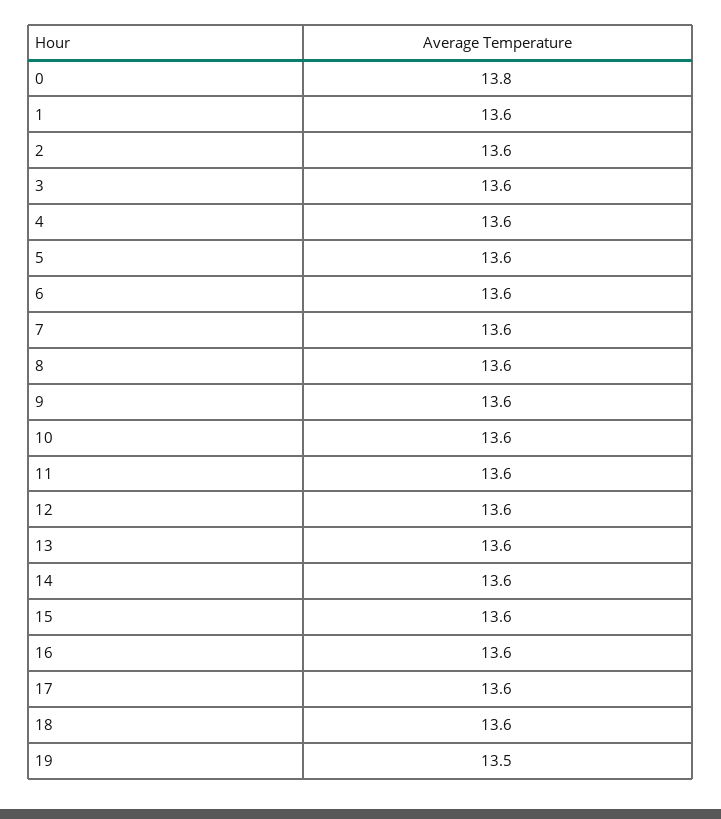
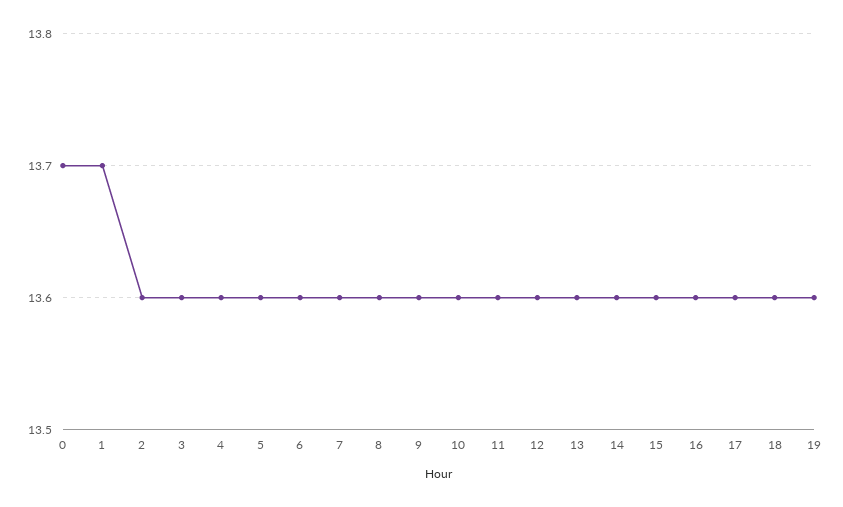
0: 13.8 -> 13.7
1: 13.6 -> 13.7
19: 13.5 -> 13.6

